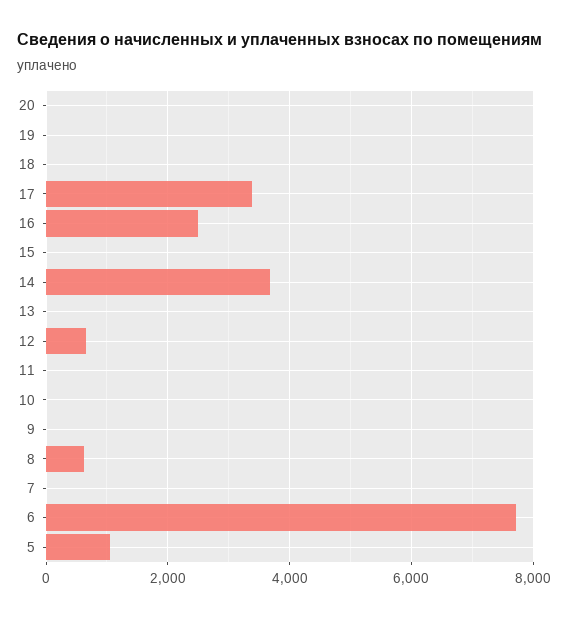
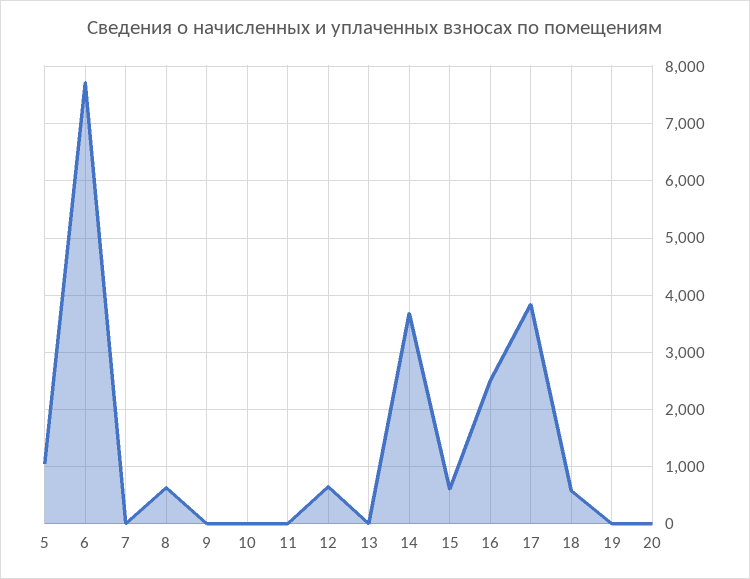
18: 0 -> 600
17: 3400 -> 3800
15: 0 -> 600

